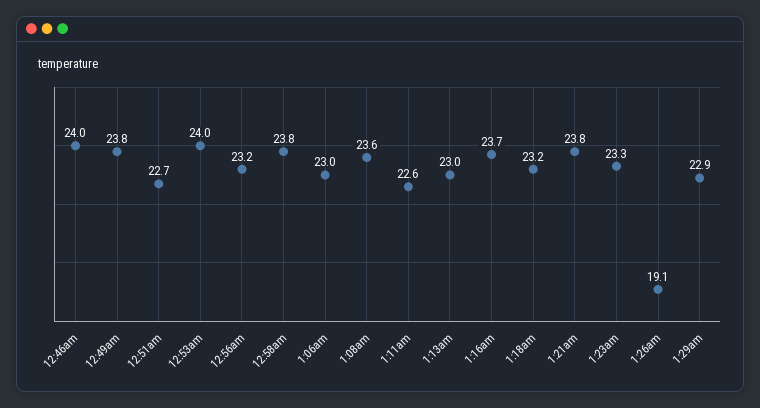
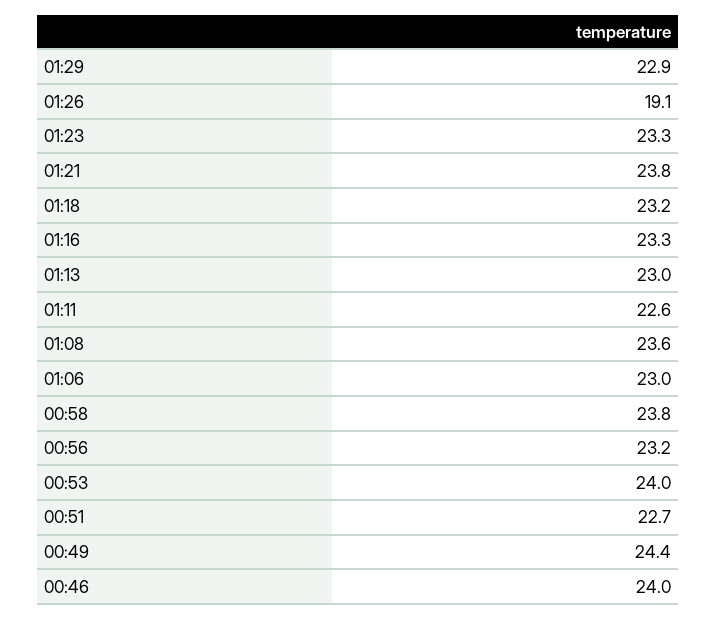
12:49am: 23.8 -> 24.4
1:16am: 23.7 -> 23.3

